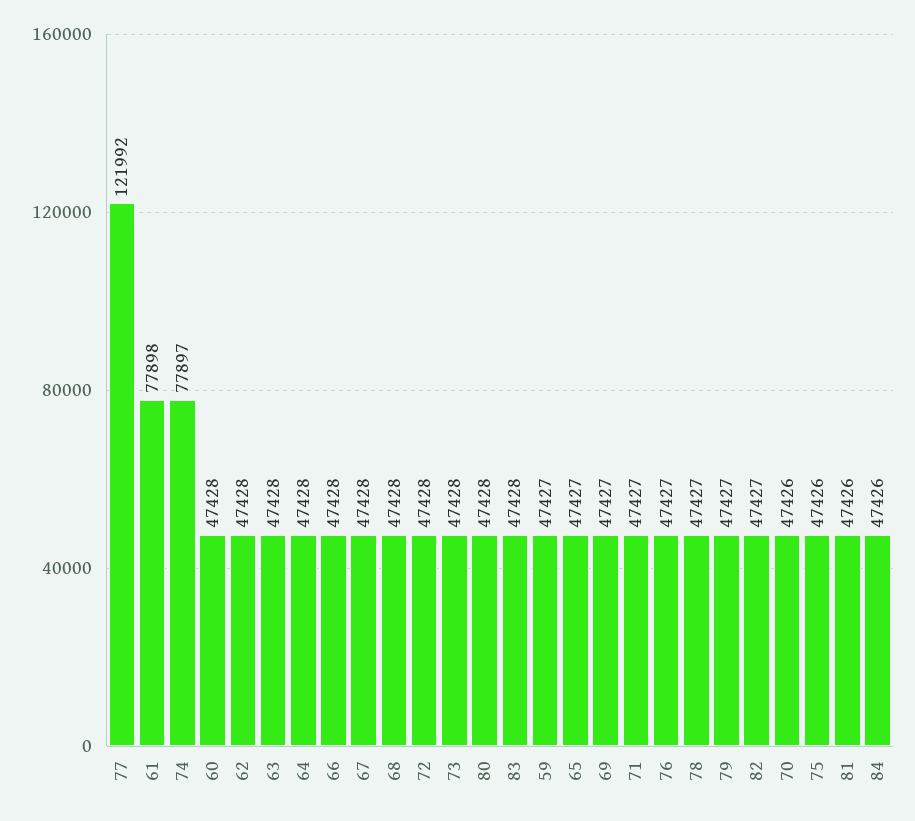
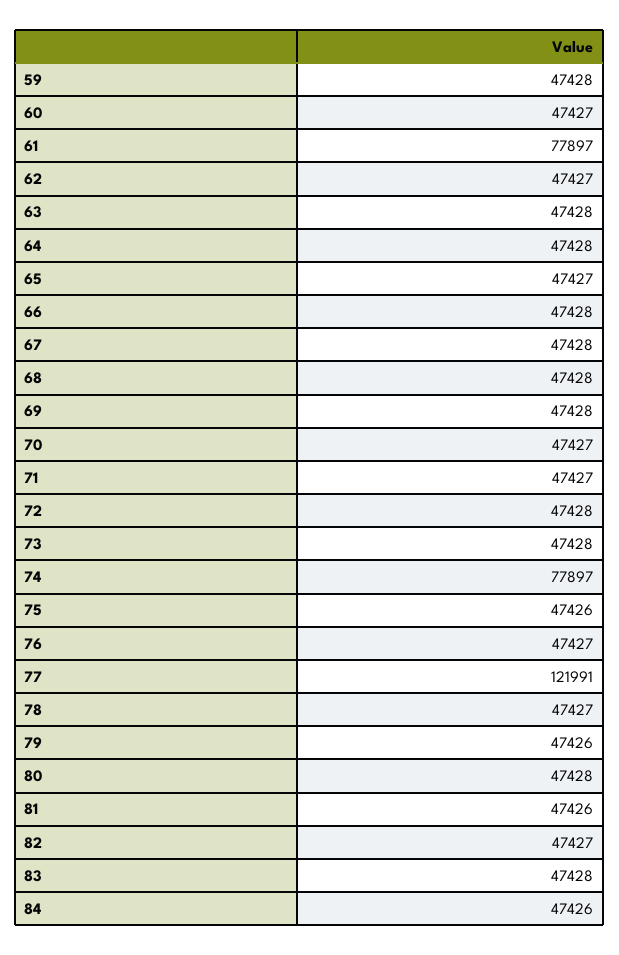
77: 121992 -> 121991
61: 77898 -> 77897
60: 47428 -> 47427
62: 47428 -> 47427
59: 47427 -> 47428
69: 47427 -> 47428
79: 47427 -> 47426
70: 47426 -> 47427

